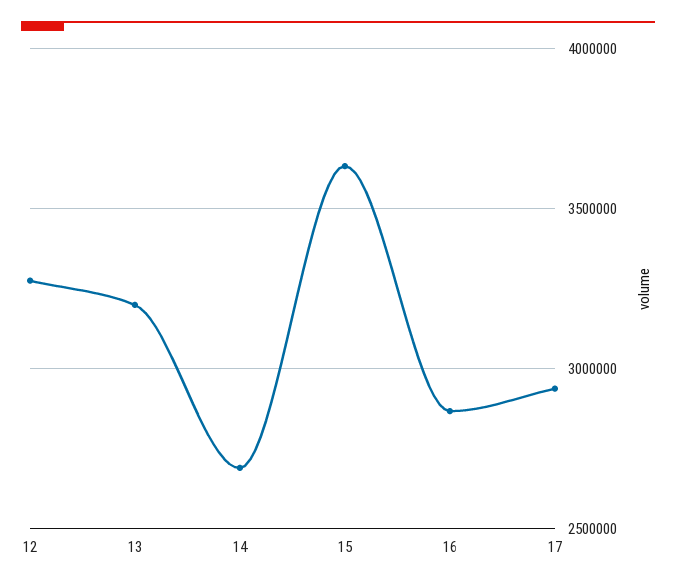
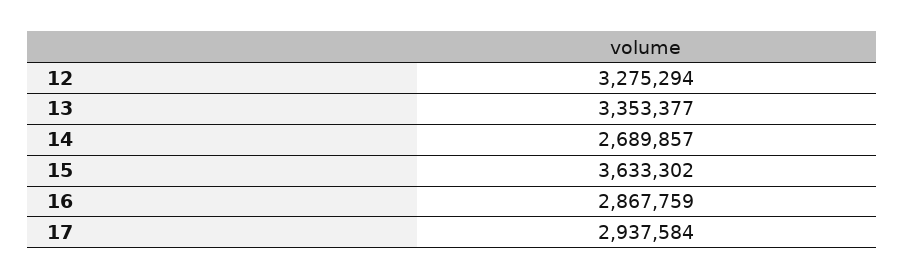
13: 3200000 -> 3353377

